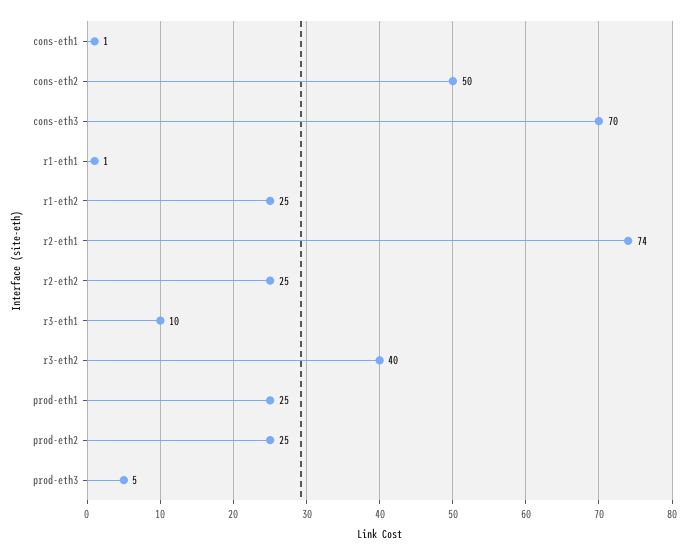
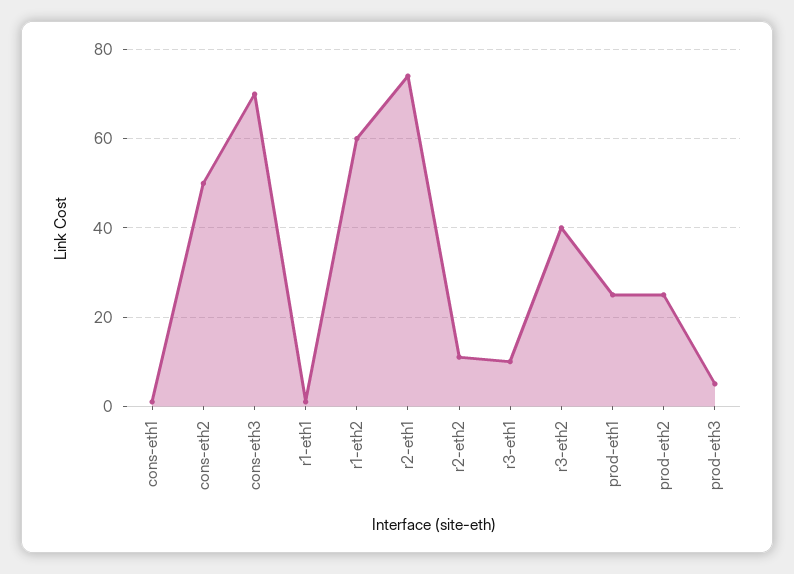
r1-eth2: 25 -> 60
r2-eth2: 25 -> 10

